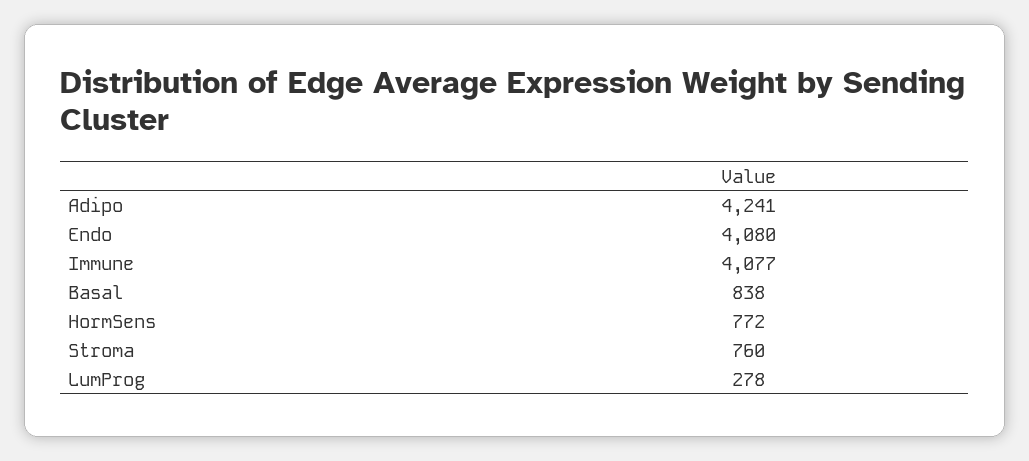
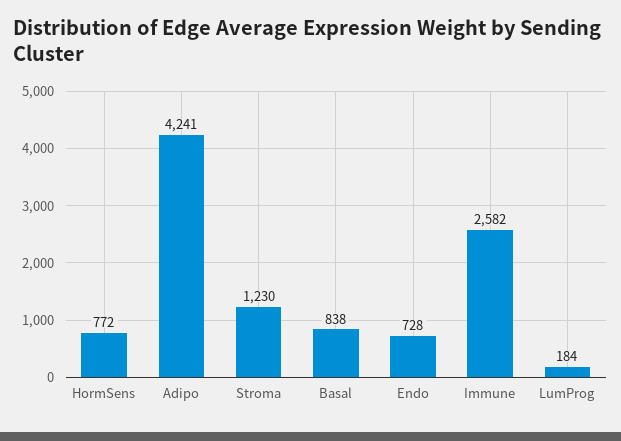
Endo: 4080 -> 728
Immune: 4077 -> 2582
Stroma: 760 -> 1230
LumProg: 278 -> 184

